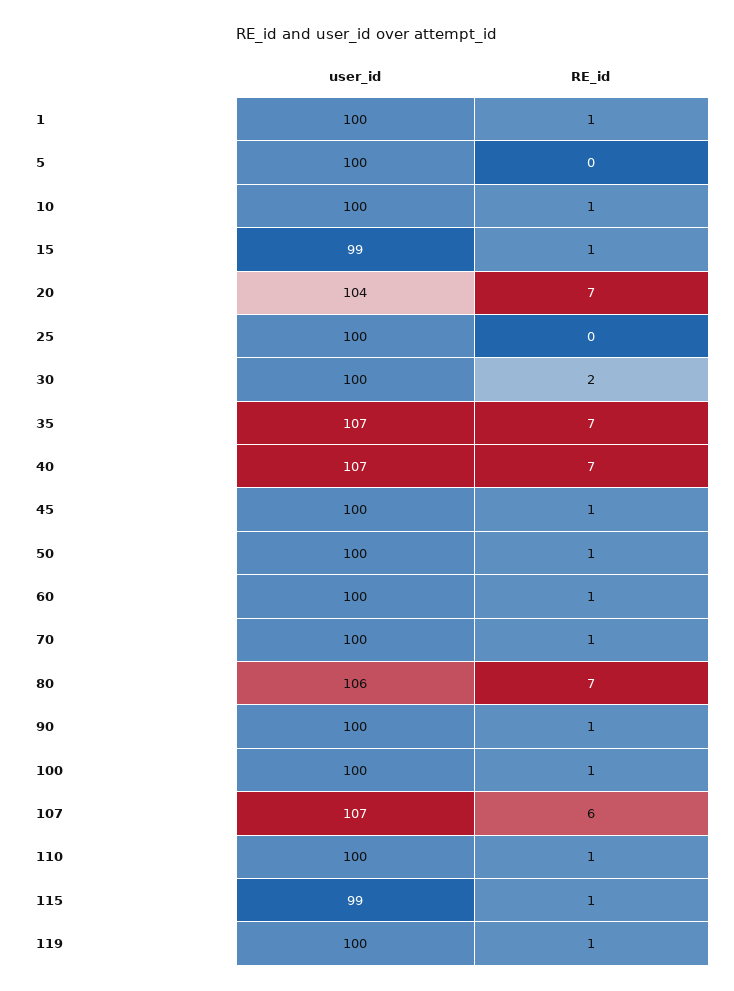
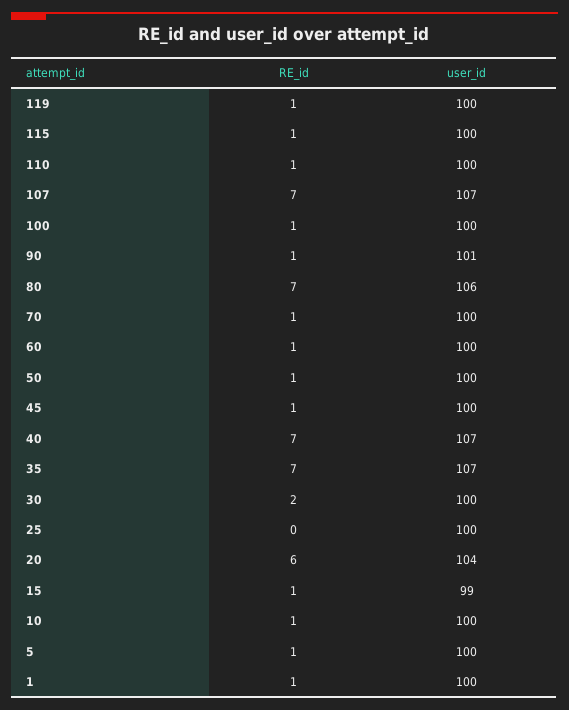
RE_id, 5: 0 -> 1
RE_id, 20: 7 -> 6
user_id, 90: 100 -> 101
RE_id, 107: 6 -> 7
user_id, 115: 99 -> 100

